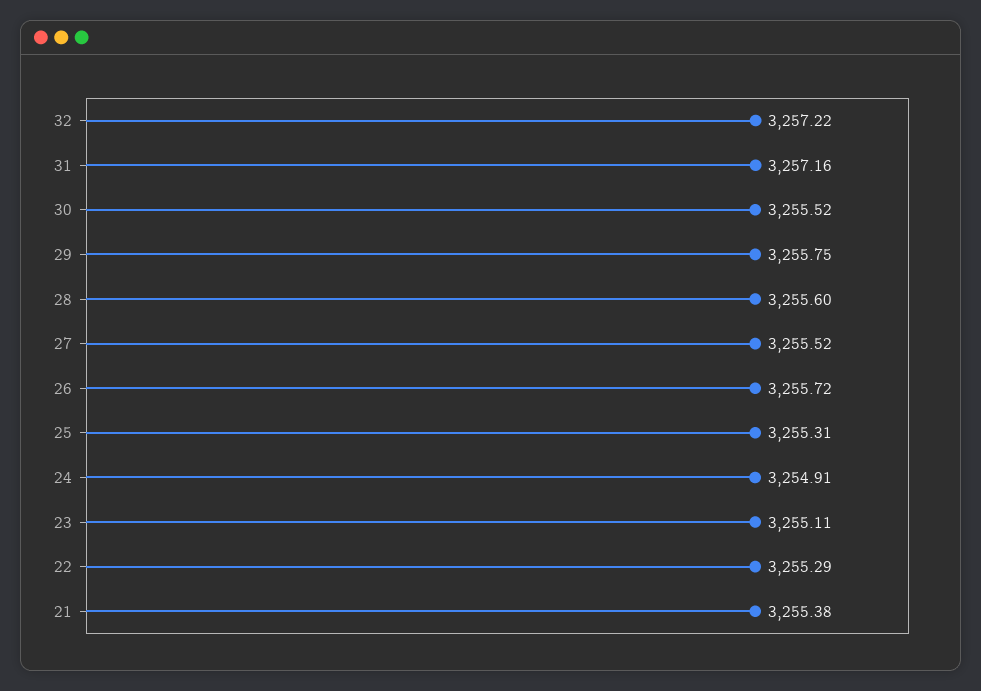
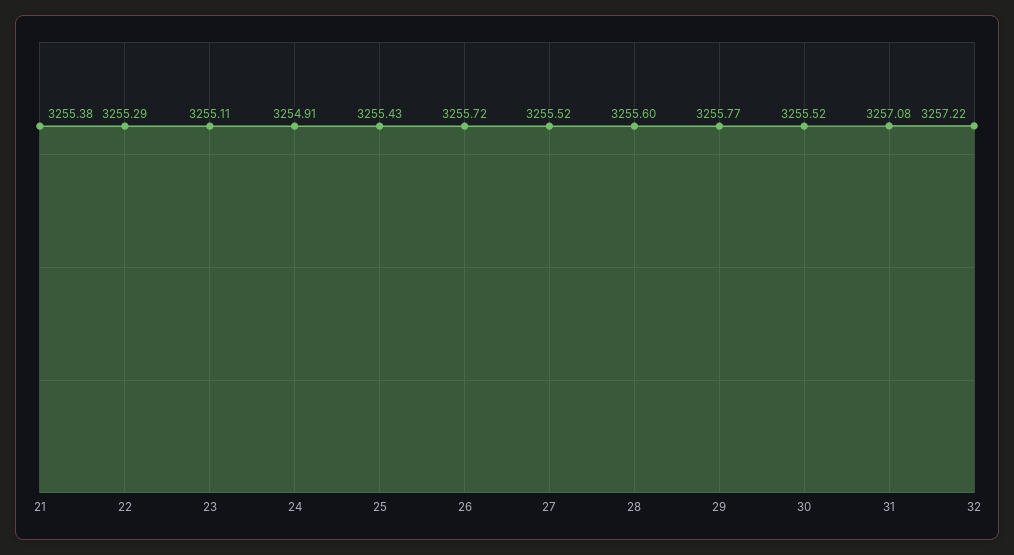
31: 3257.16 -> 3257.08
29: 3255.75 -> 3255.77
25: 3255.31 -> 3255.43

